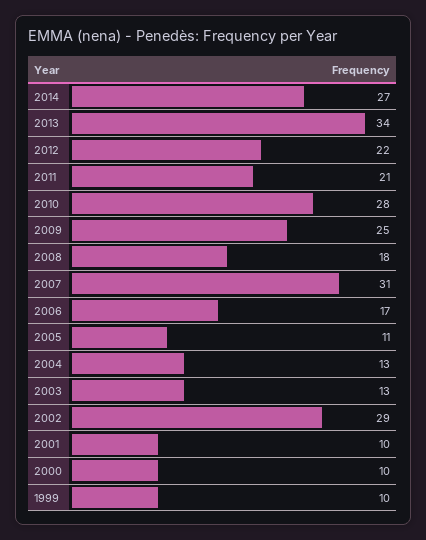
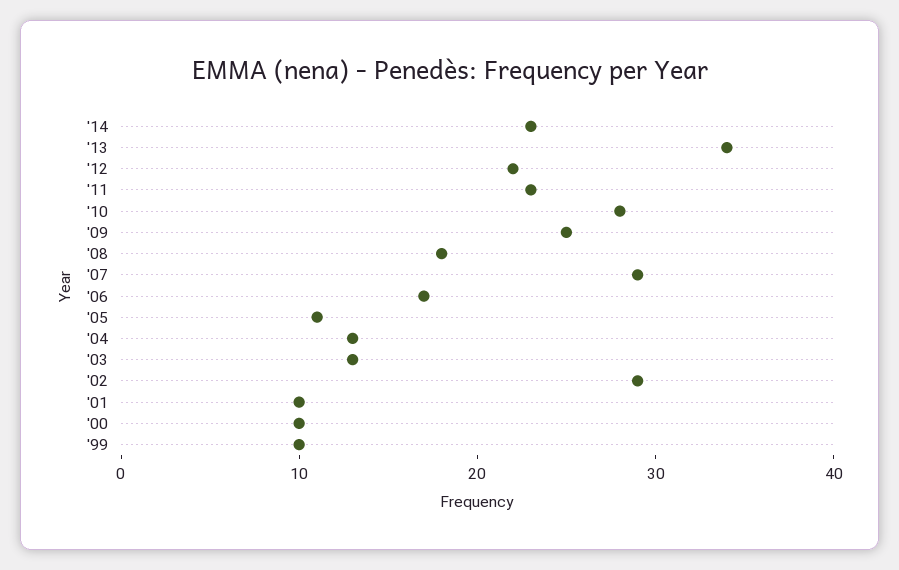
2014: 27 -> 23
2011: 21 -> 23
2007: 31 -> 29

